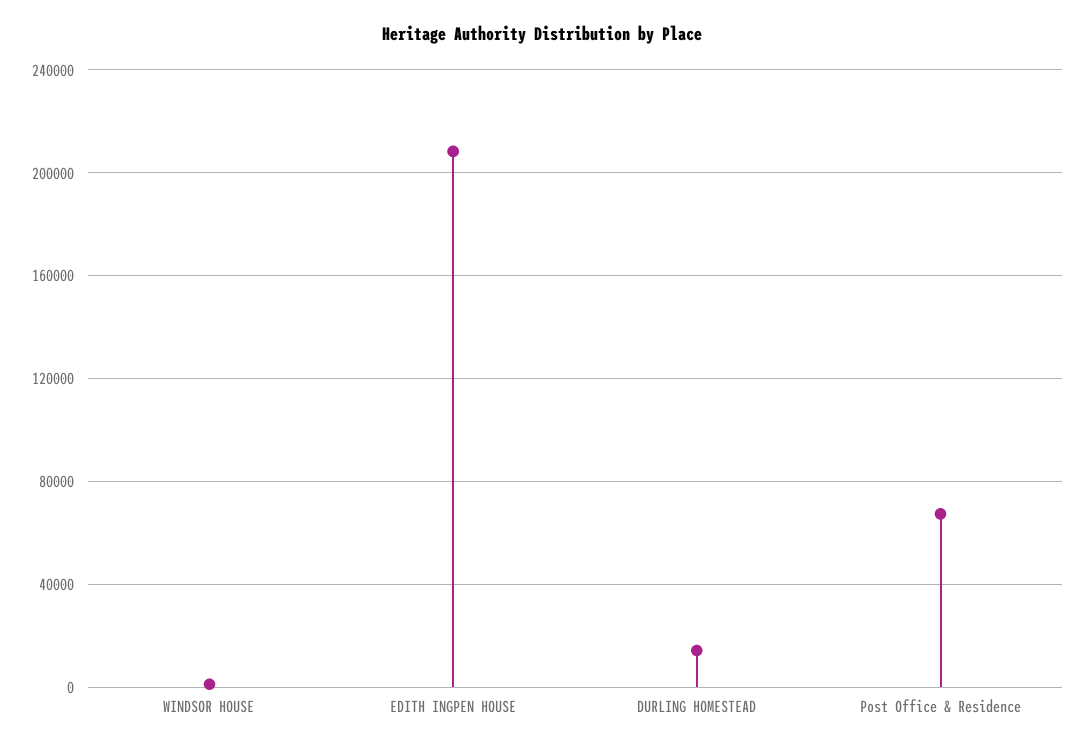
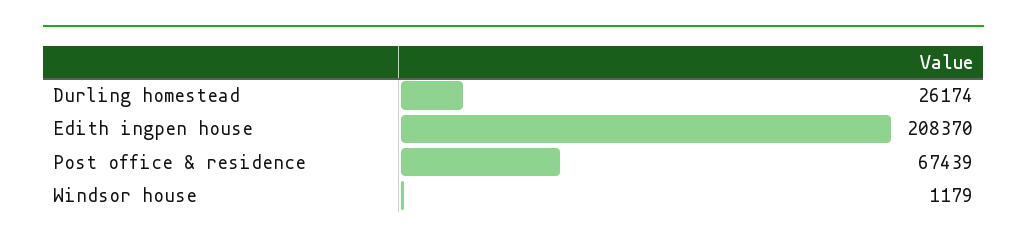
DURLING HOMESTEAD: 15000 -> 26174

